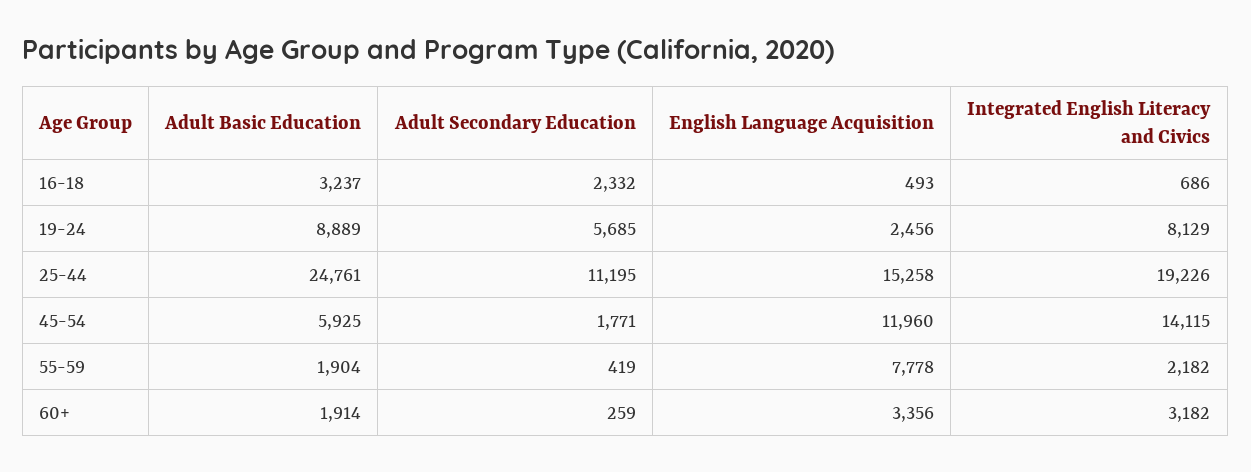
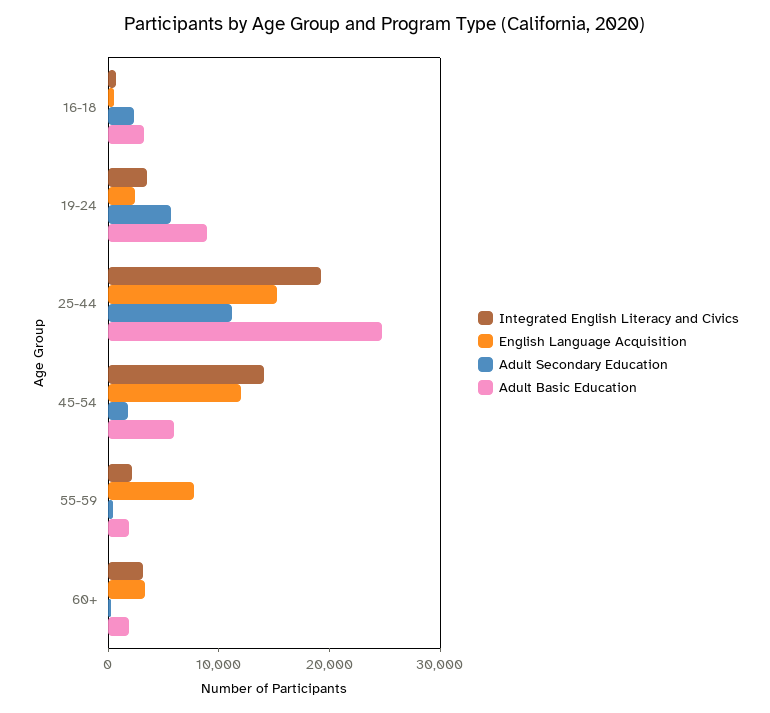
Integrated English Literacy and Civics, 19-24: 8129 -> 4000

